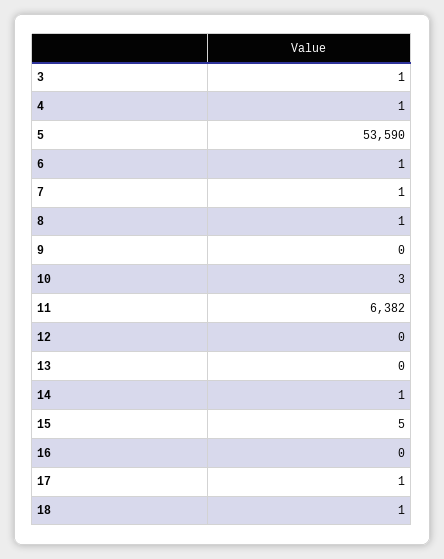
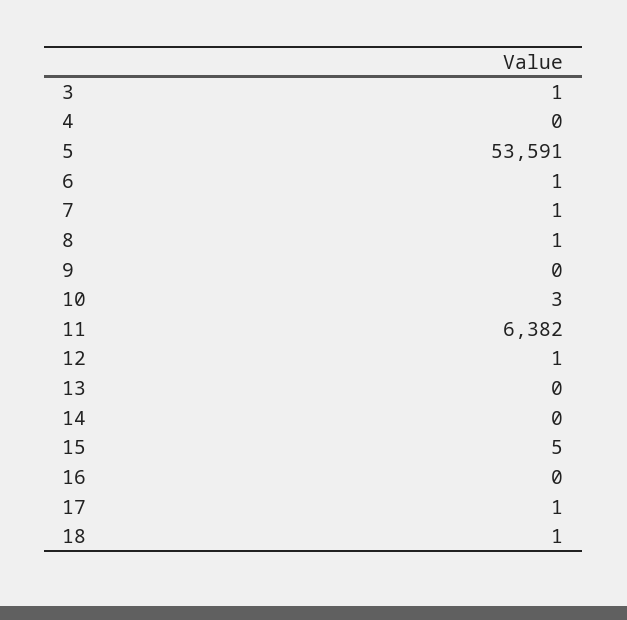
4: 1 -> 0
5: 53590 -> 53591
12: 0 -> 1
14: 1 -> 0

